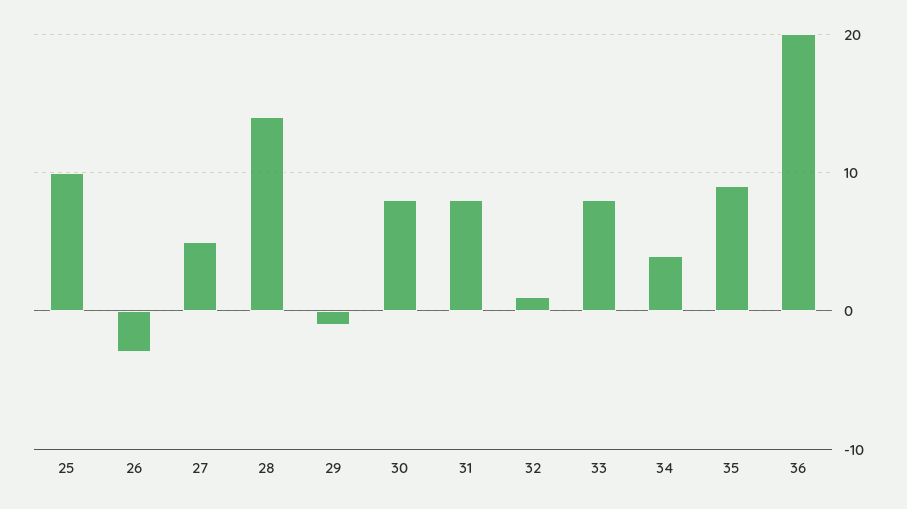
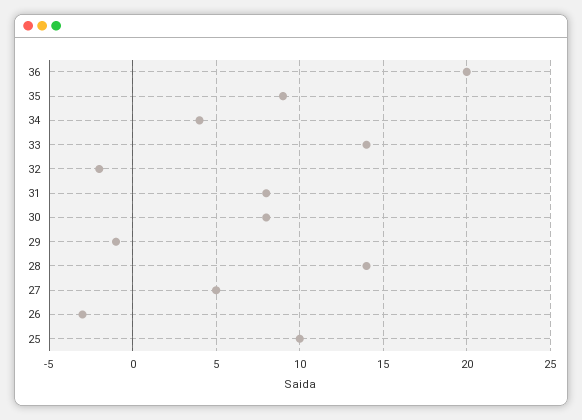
32: 1 -> -2
33: 8 -> 14

